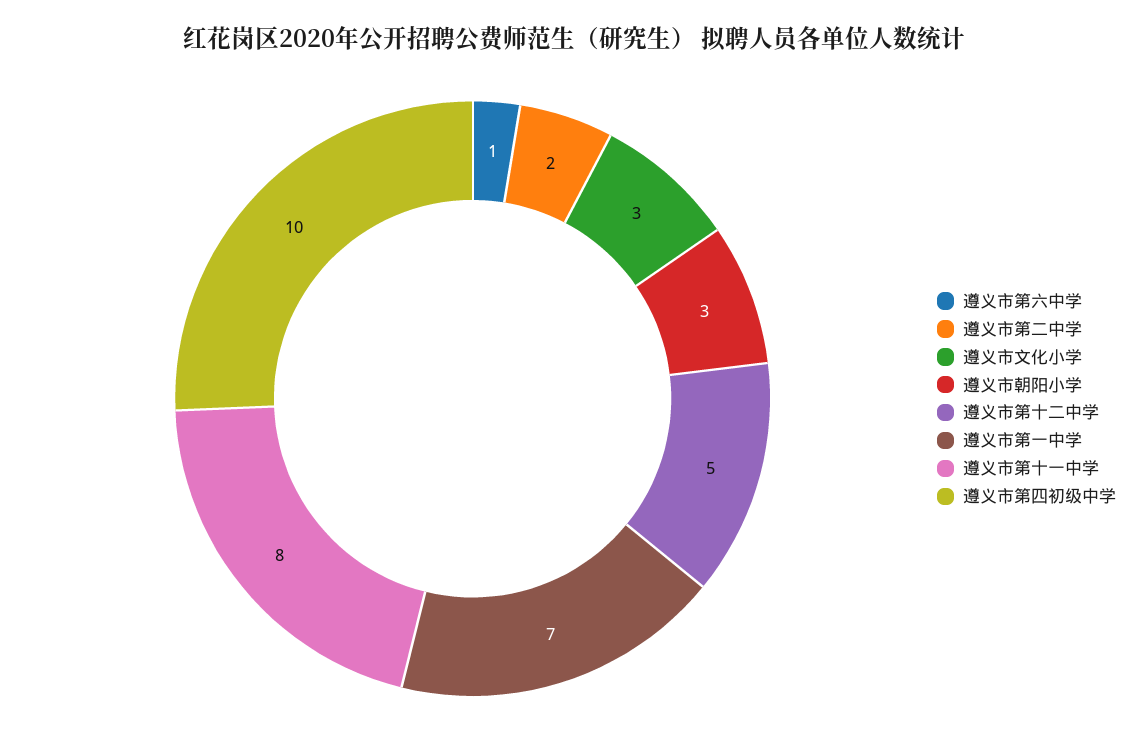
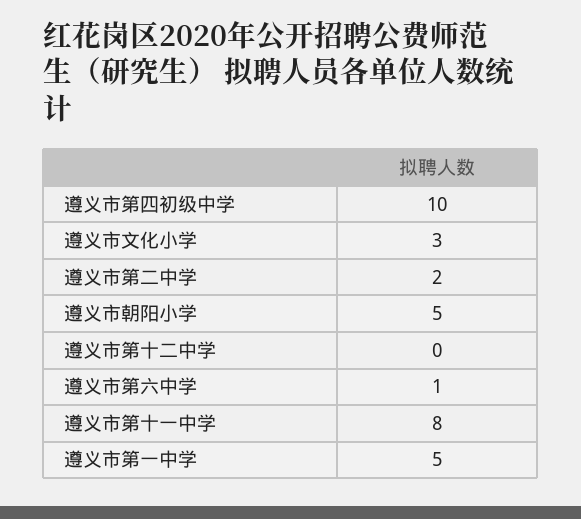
遵义市朝阳小学: 3 -> 5
遵义市第十二中学: 5 -> 0
遵义市第一中学: 7 -> 5

